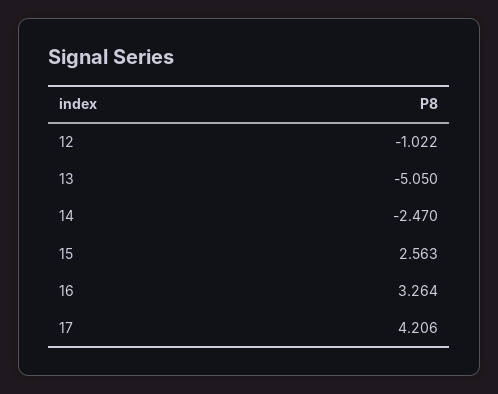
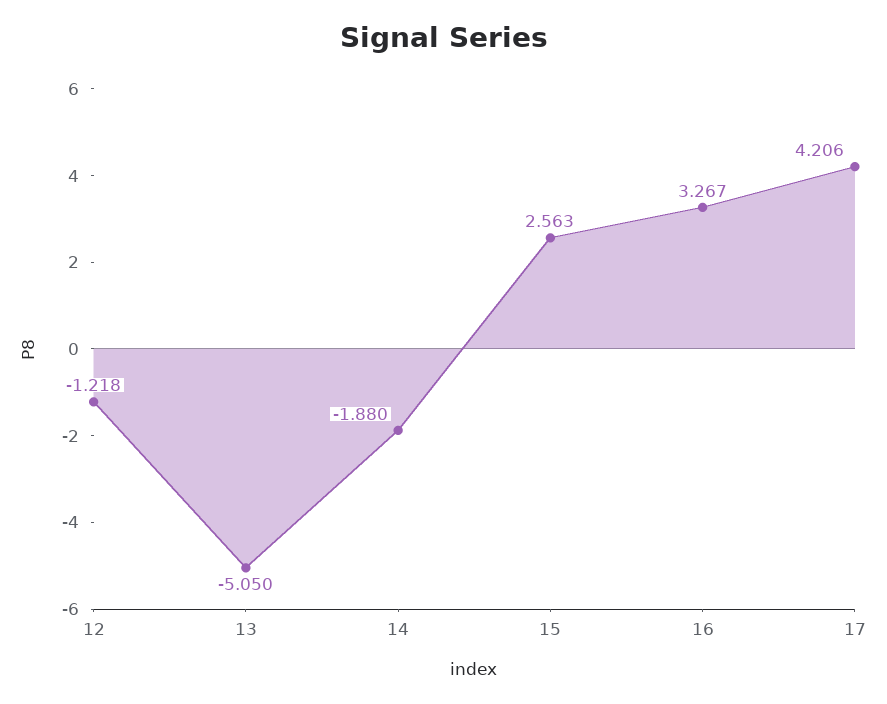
12: -1.022 -> -1.218
14: -2.47 -> -1.88
16: 3.264 -> 3.267

